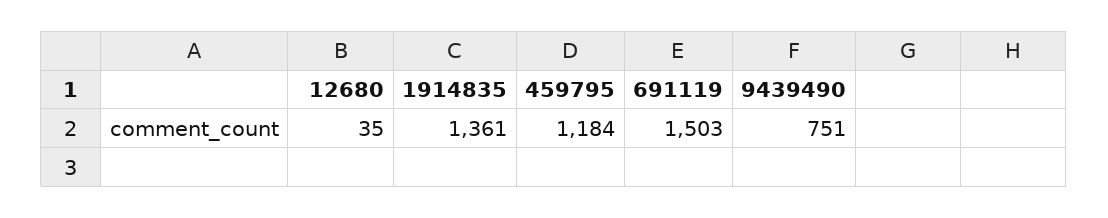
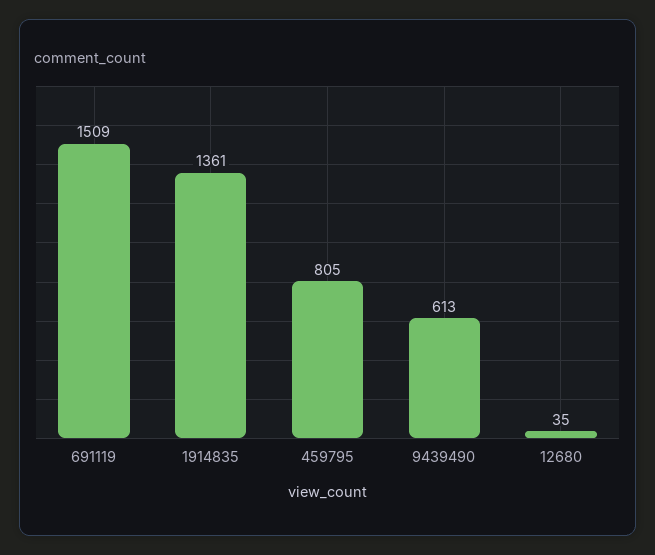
459795: 1184 -> 805
691119: 1503 -> 1509
9439490: 751 -> 613

